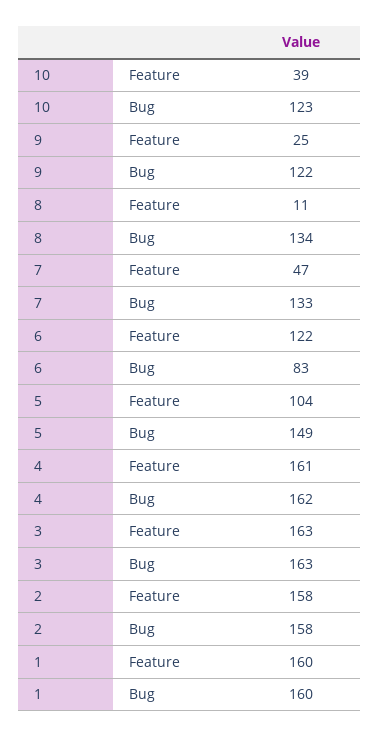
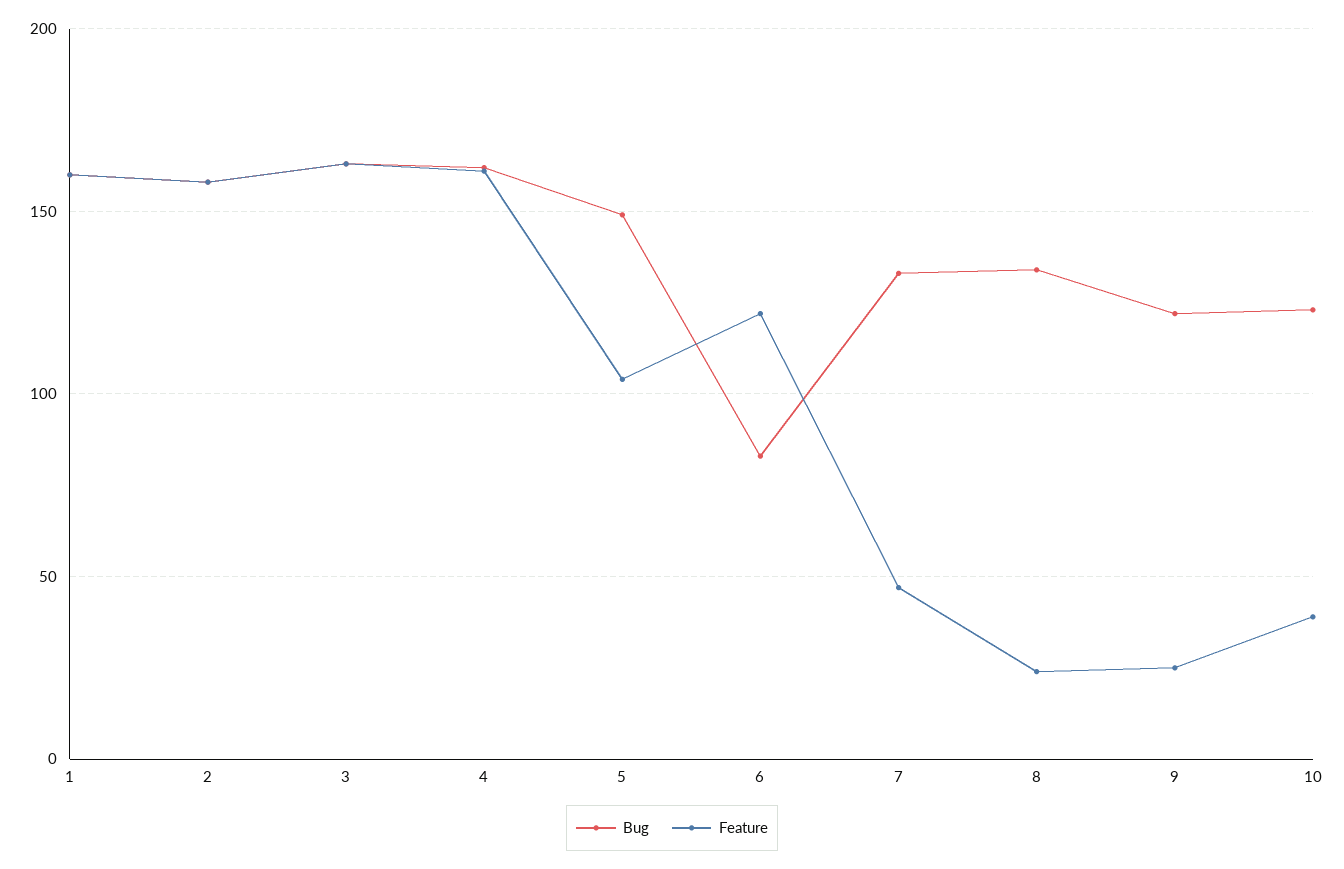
Feature, 8: 11 -> 25

